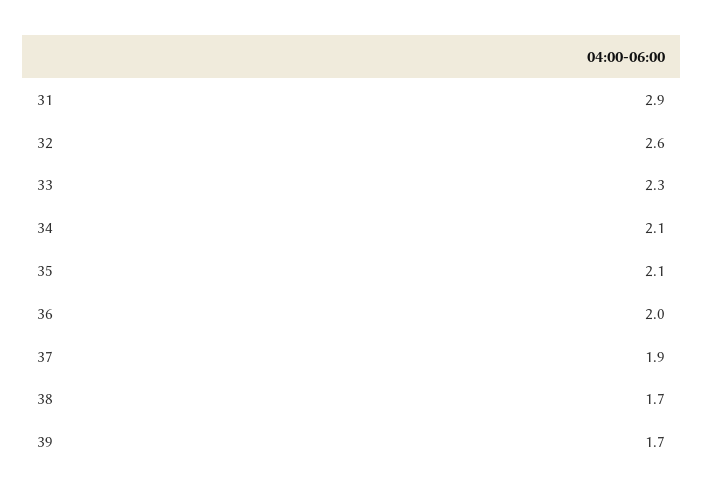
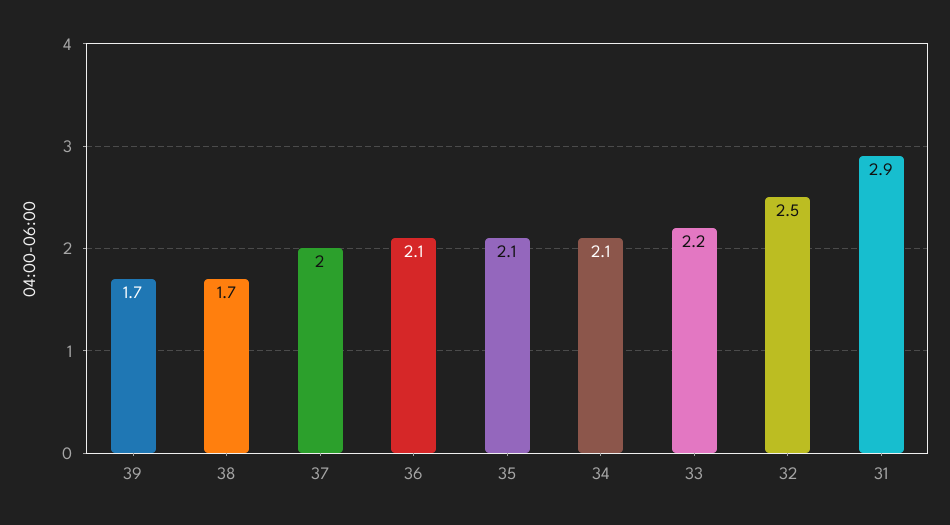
32: 2.6 -> 2.5
33: 2.3 -> 2.2
36: 2 -> 2.1
37: 1.9 -> 2

